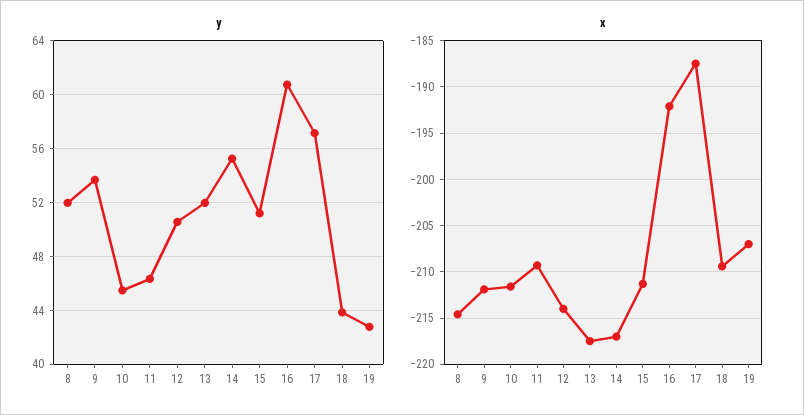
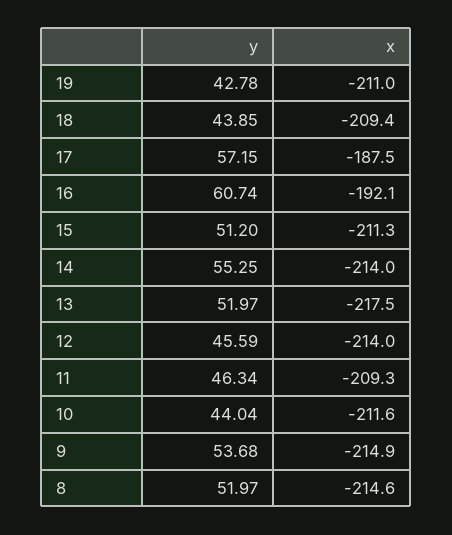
y, 10: 45.5 -> 44.04
y, 12: 50.5 -> 45.59
x, 9: -212 -> -214.9
x, 14: -217 -> -214
x, 19: -207 -> -211

